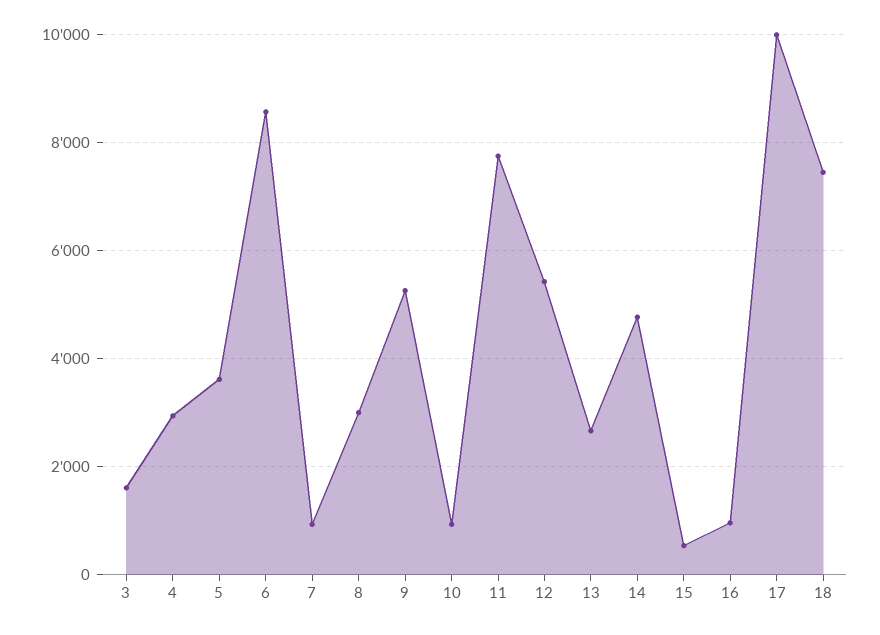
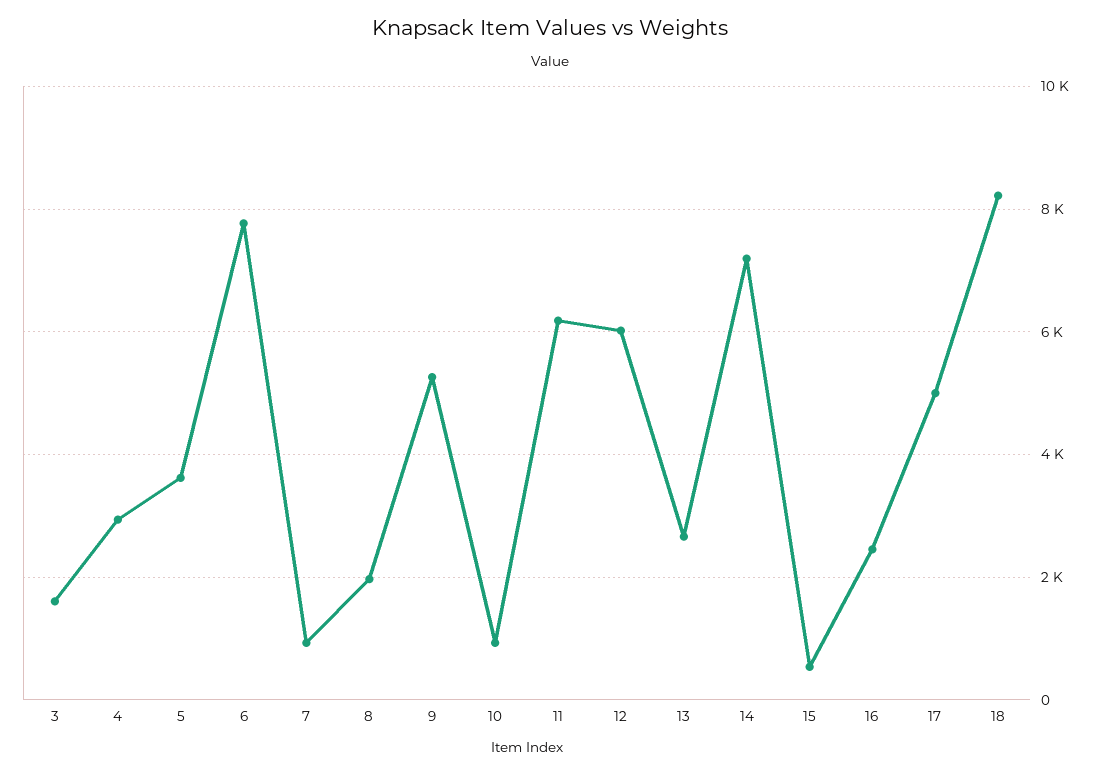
6: 8600 -> 7800
8: 3000 -> 2000
11: 7800 -> 6200
12: 5400 -> 6000
14: 4800 -> 7200
16: 1000 -> 2400
17: 10000 -> 5000
18: 7400 -> 8200

